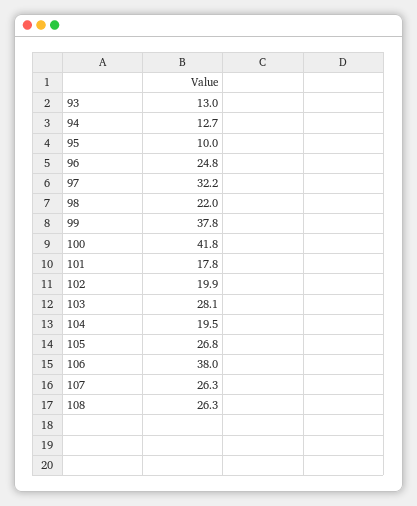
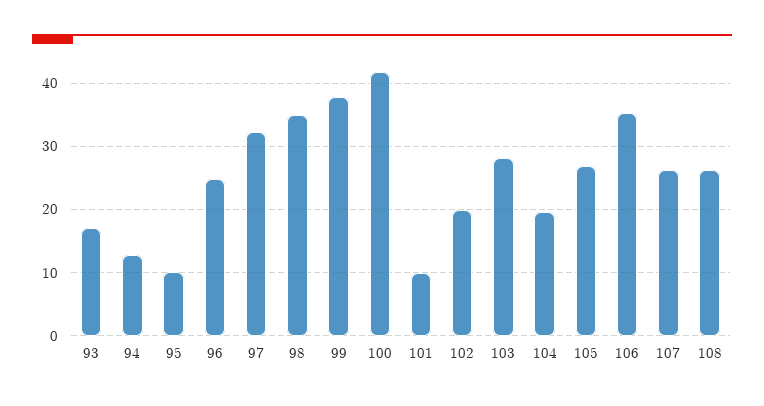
93: 13 -> 17
98: 22 -> 35
101: 17.8 -> 10
106: 38 -> 35

